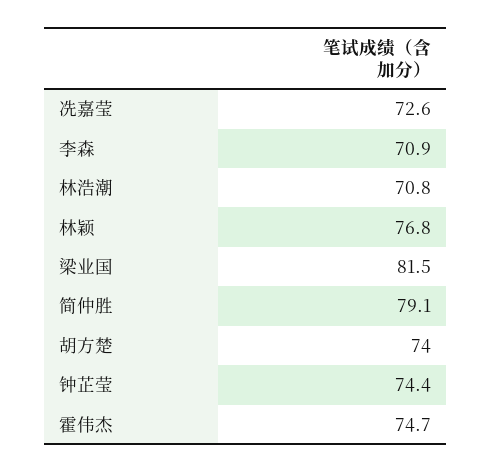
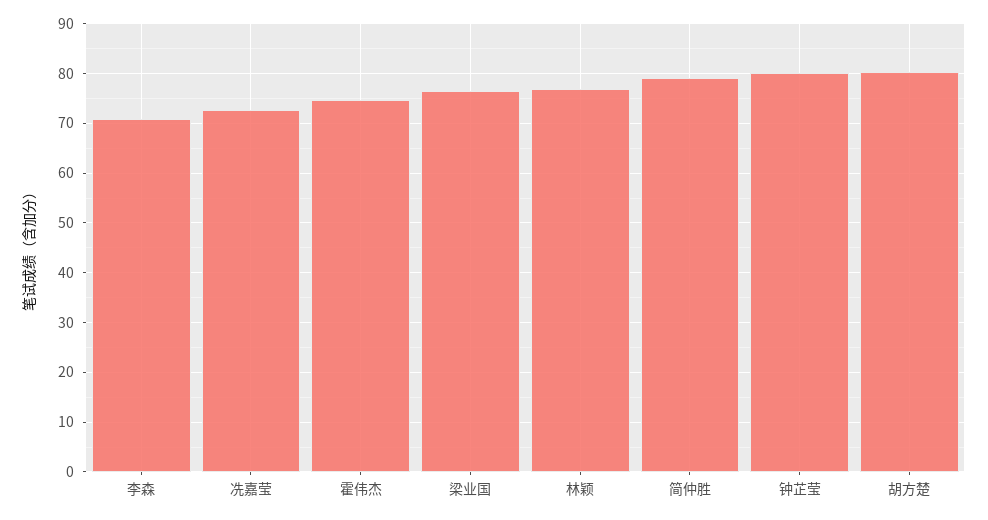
林浩潮: 70.8 -> none
梁业国: 81.5 -> 76
胡方楚: 74 -> 80
钟芷莹: 74.4 -> 80

